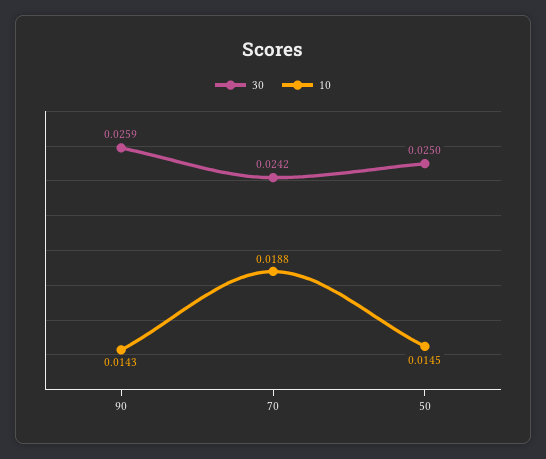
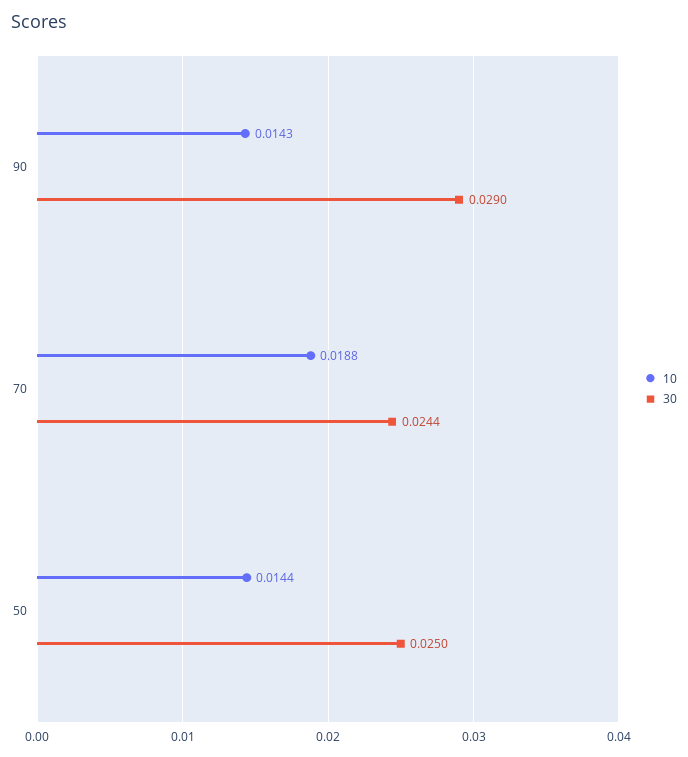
30, 90: 0.0259 -> 0.029
30, 70: 0.0242 -> 0.0244
10, 50: 0.0145 -> 0.0144

